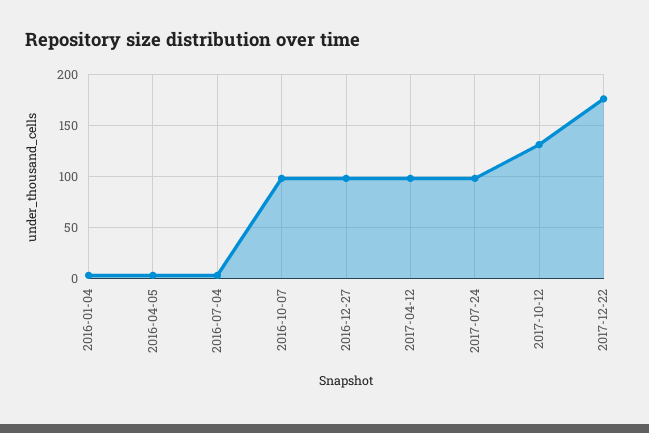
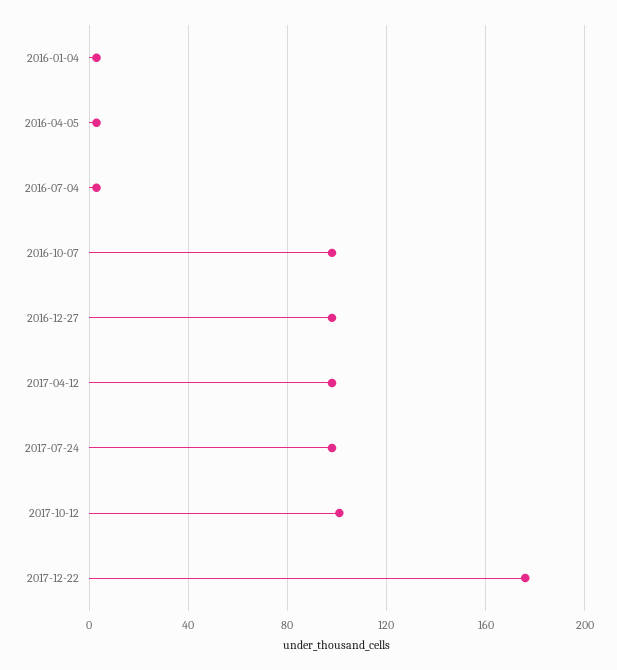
2017-10-12: 130 -> 100

